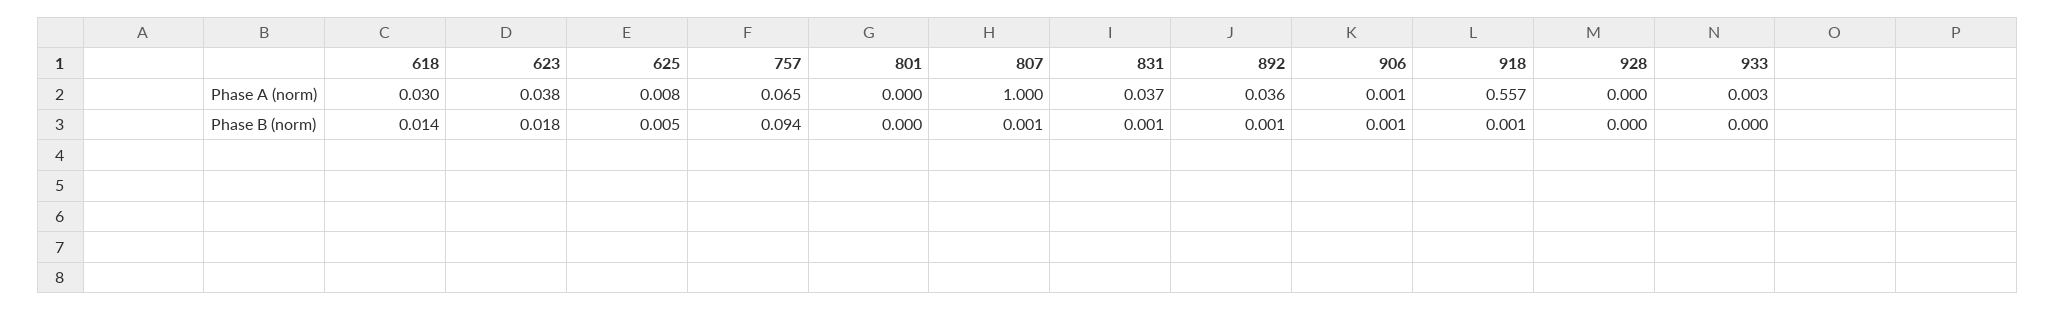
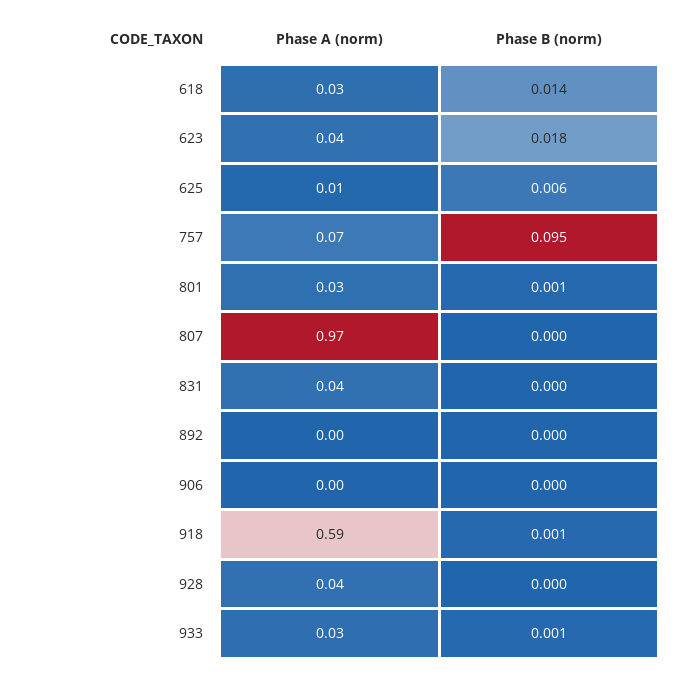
801, Phase A (norm): 0 -> 0.03
807, Phase A (norm): 1 -> 0.97
892, Phase A (norm): 0.036 -> 0
918, Phase A (norm): 0.557 -> 0.59
928, Phase A (norm): 0 -> 0.04
933, Phase A (norm): 0.003 -> 0.03
625, Phase B (norm): 0.005 -> 0.006
757, Phase B (norm): 0.094 -> 0.095
801, Phase B (norm): 0 -> 0.001
807, Phase B (norm): 0.001 -> 0
831, Phase B (norm): 0.001 -> 0
892, Phase B (norm): 0.001 -> 0
906, Phase B (norm): 0.001 -> 0
933, Phase B (norm): 0 -> 0.001

